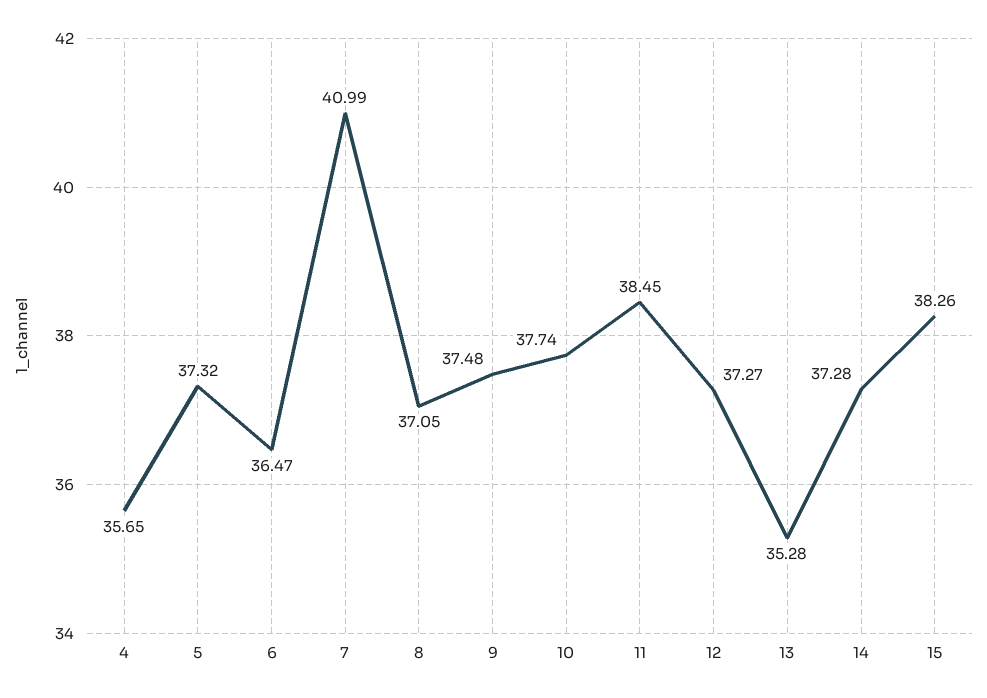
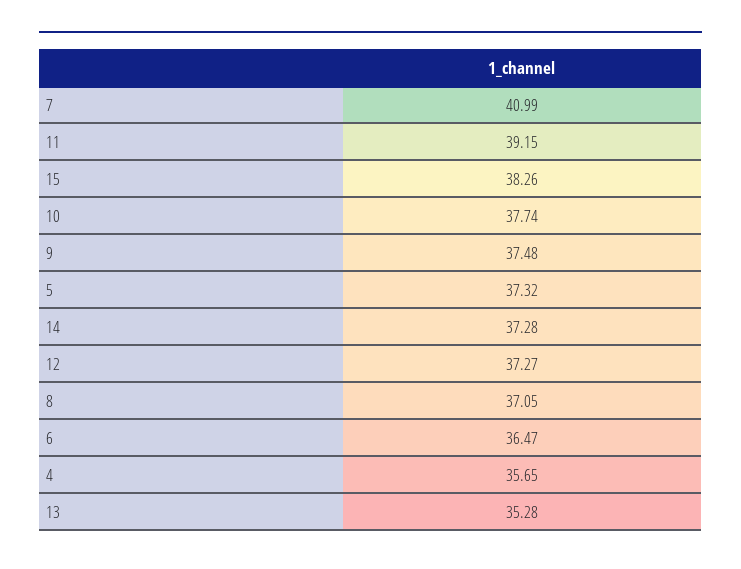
11: 38.45 -> 39.15

